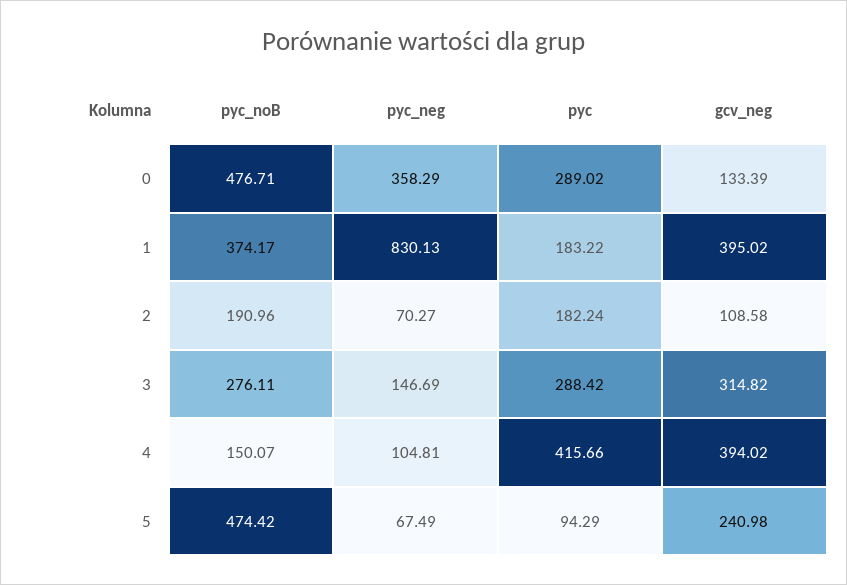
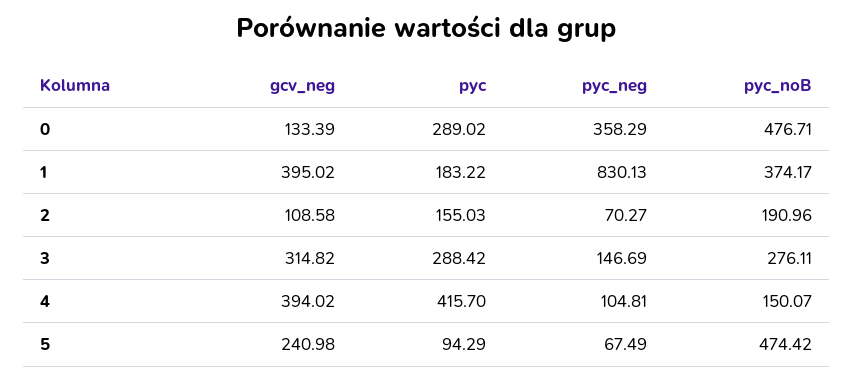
pyc, 2: 182.24 -> 155.03
pyc, 4: 415.66 -> 415.7

